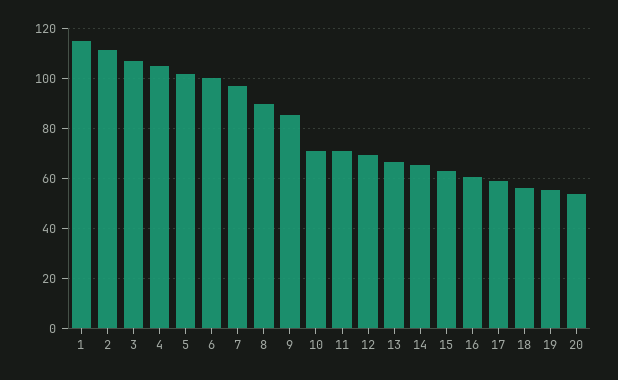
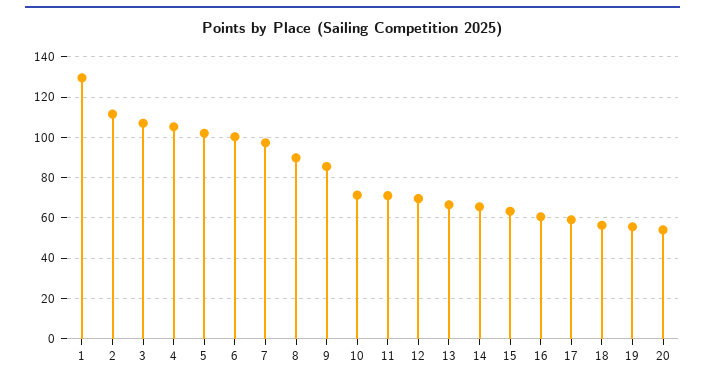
1: 115 -> 130

